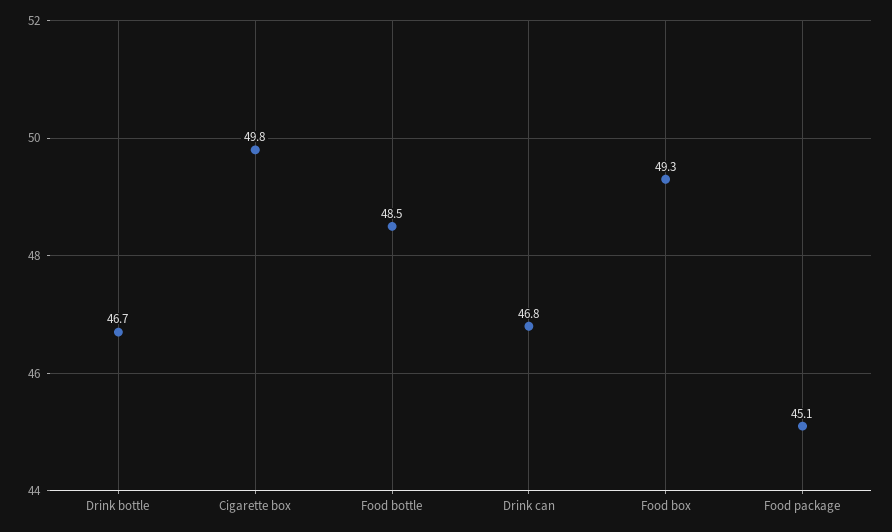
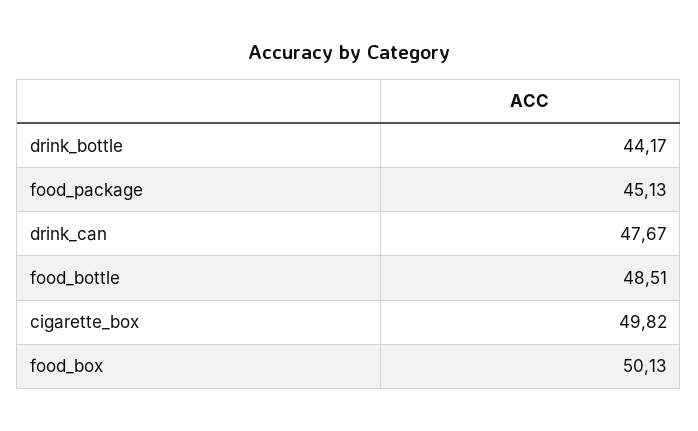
Drink bottle: 46.7 -> 44.17
Drink can: 46.8 -> 47.67
Food box: 49.3 -> 50.13

